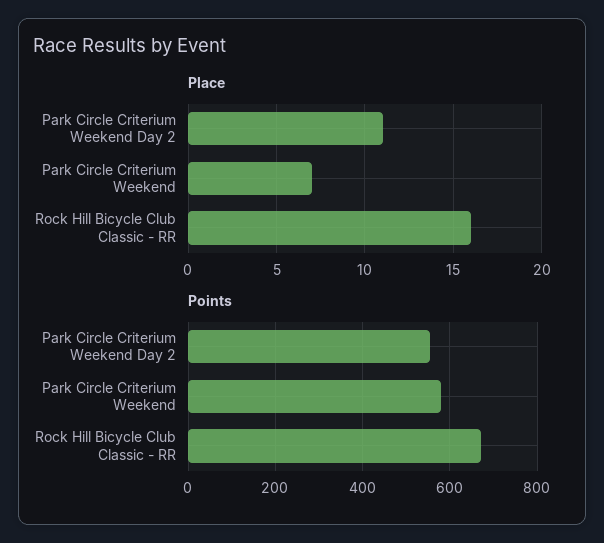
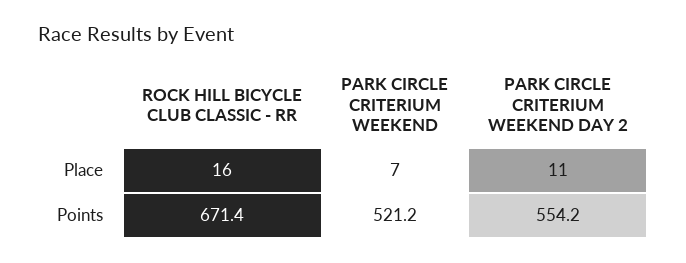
Points, Park Circle Criterium Weekend: 580 -> 521.2

